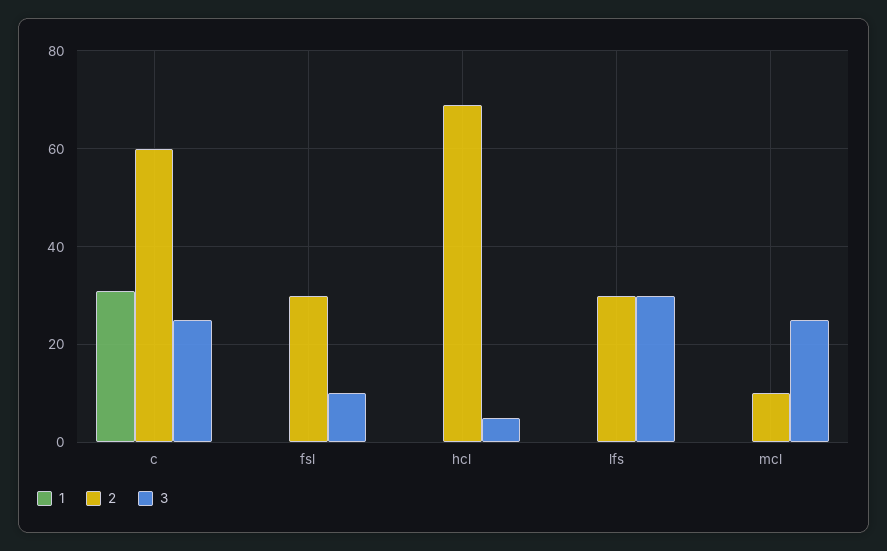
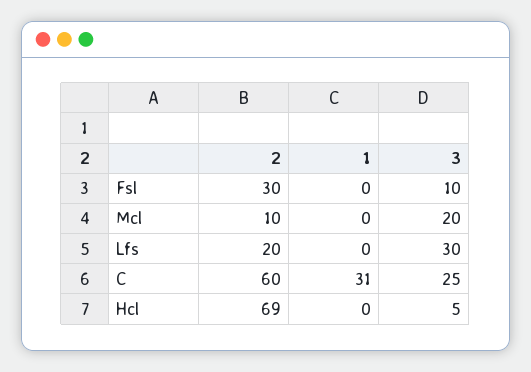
2, lfs: 30 -> 20
3, mcl: 25 -> 20

